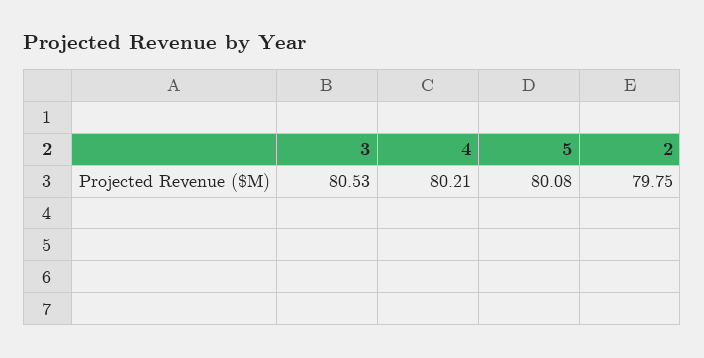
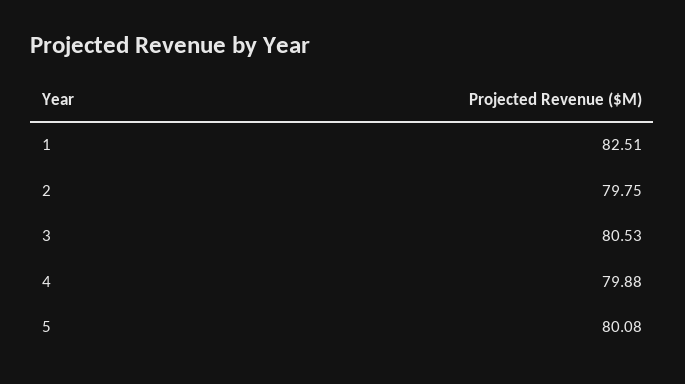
4: 80.21 -> 79.88
1: none -> 82.51

